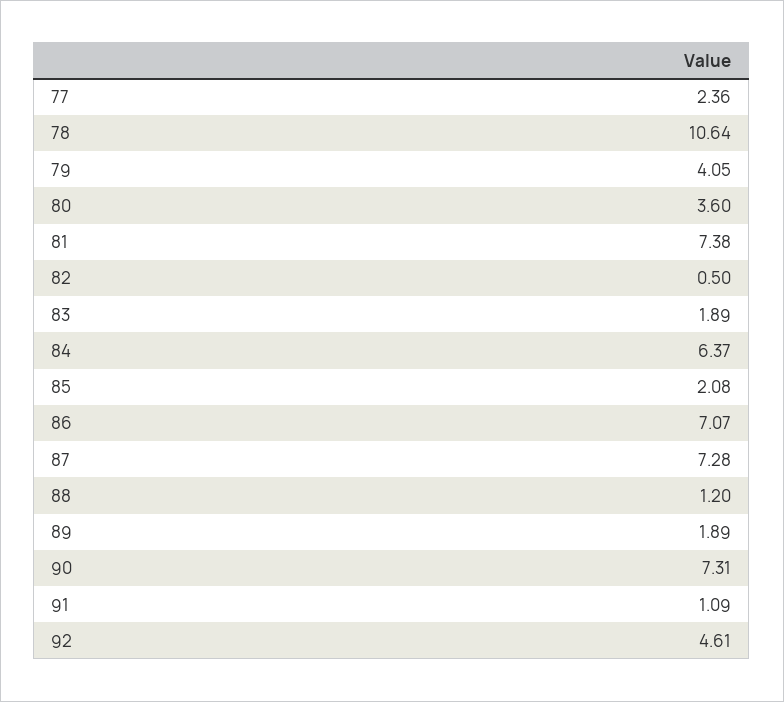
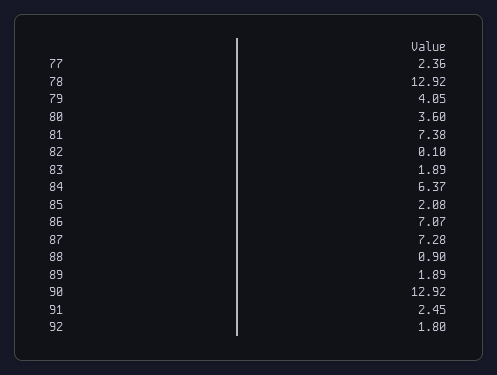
78: 10.64 -> 12.92
82: 0.5 -> 0.1
88: 1.2 -> 0.9
90: 7.31 -> 12.92
91: 1.09 -> 2.45
92: 4.61 -> 1.8

